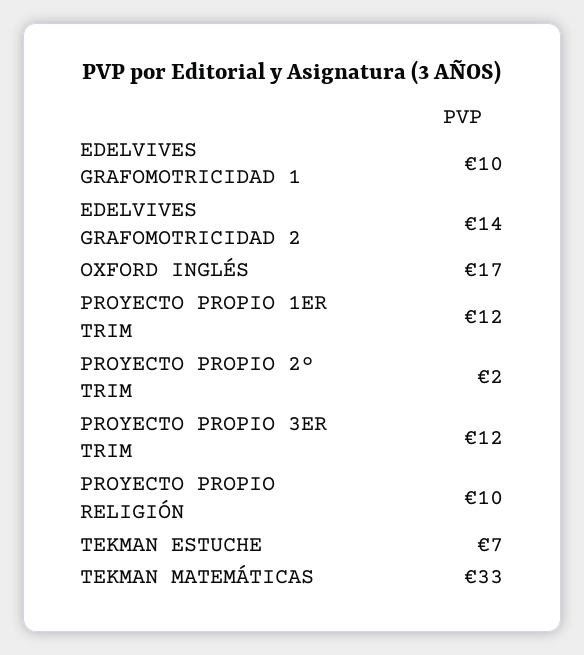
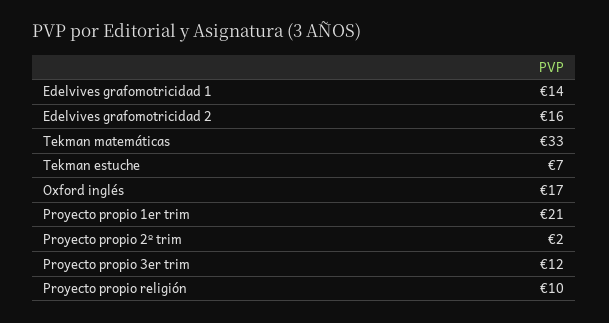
EDELVIVES GRAFOMOTRICIDAD 1: 10 -> 14
EDELVIVES GRAFOMOTRICIDAD 2: 14 -> 16
PROYECTO PROPIO 1ER TRIM: 12 -> 21

